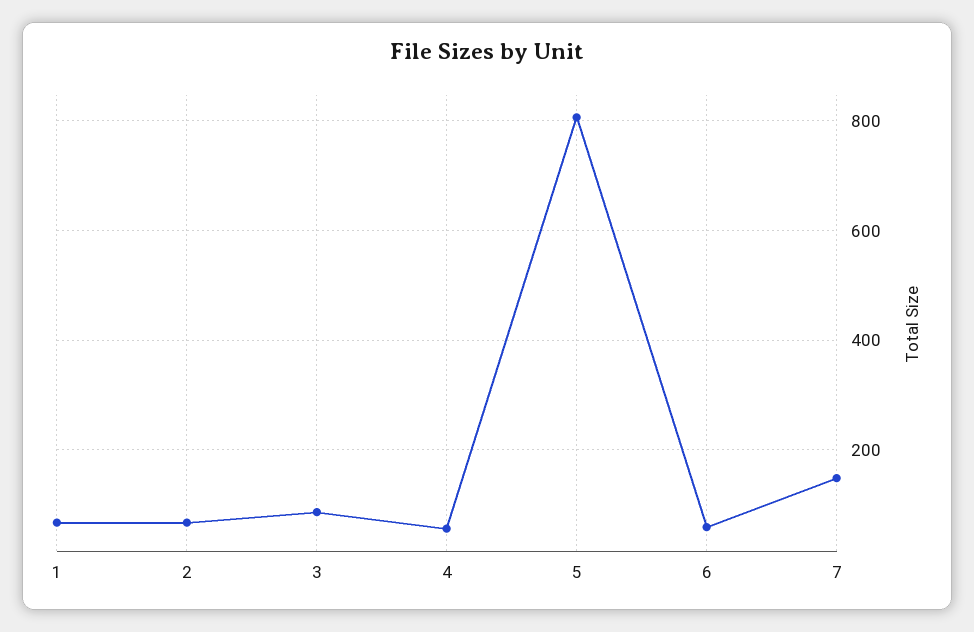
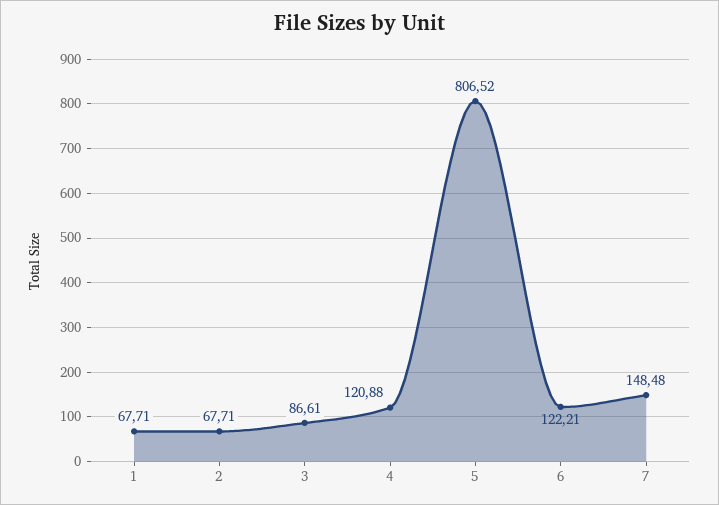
4: 60 -> 120.88
6: 60 -> 122.21

